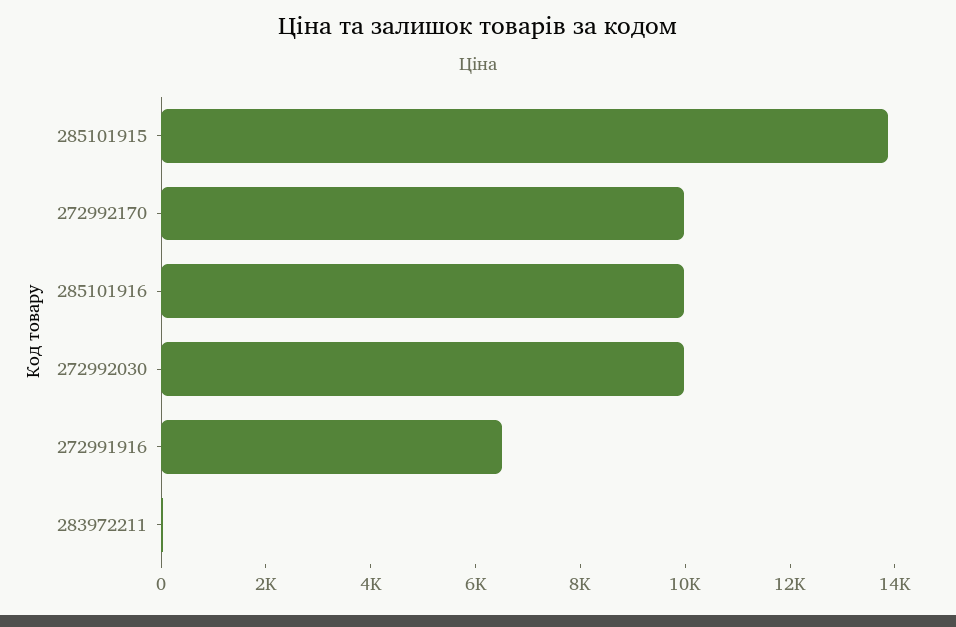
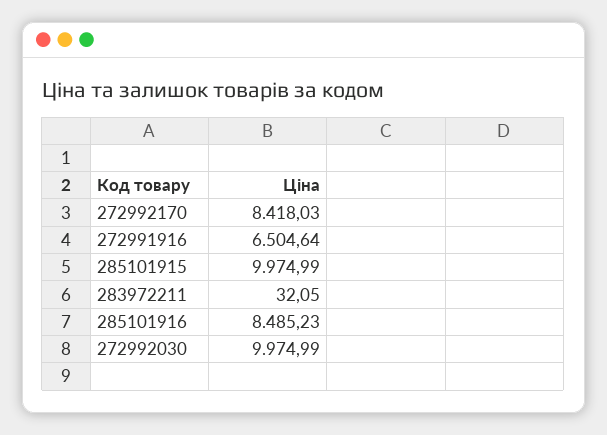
285101915: 14000 -> 9974.99
272992170: 10000 -> 8418.03
285101916: 10000 -> 8485.23

